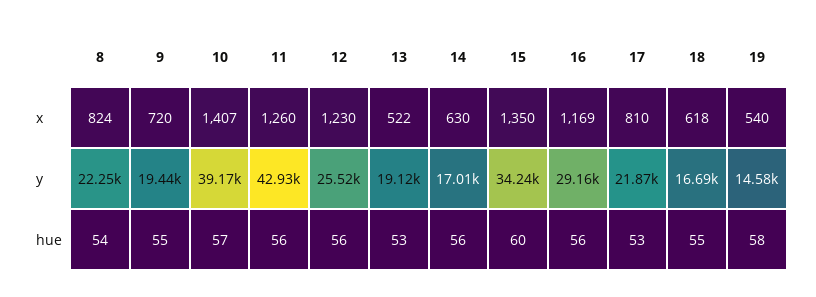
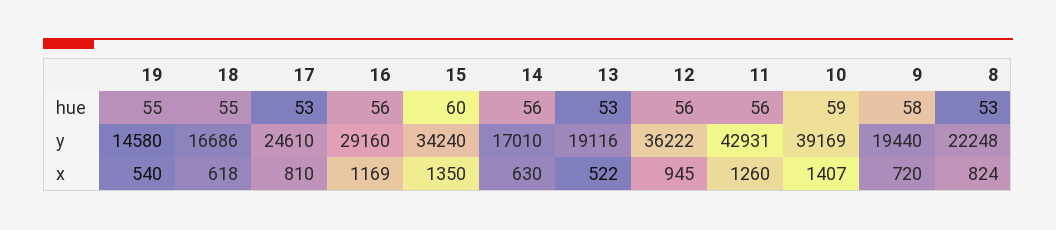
12, x: 1230 -> 945
12, y: 25520 -> 36222
17, y: 21870 -> 24610
8, hue: 54 -> 53
9, hue: 55 -> 58
10, hue: 57 -> 59
19, hue: 58 -> 55

